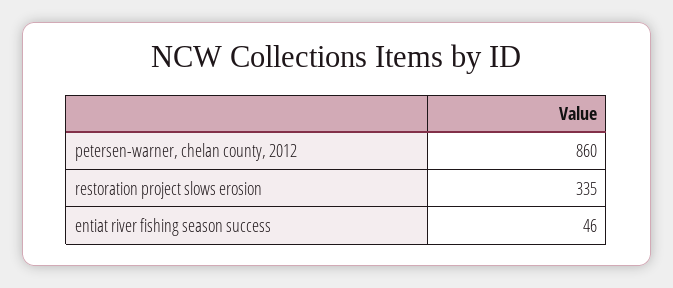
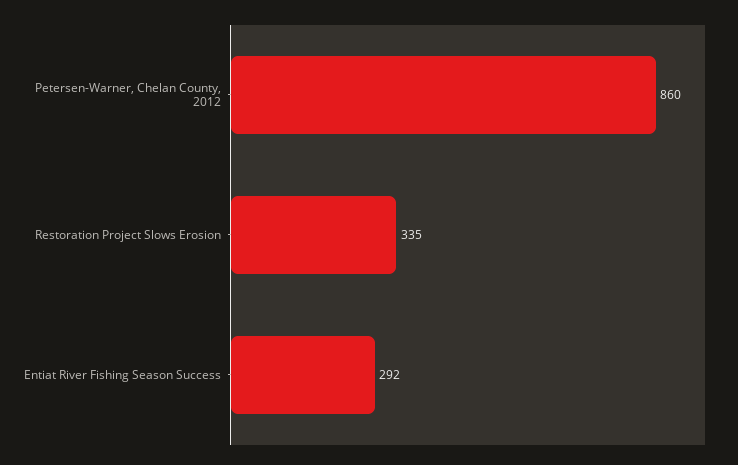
entiat river fishing season success: 46 -> 292

